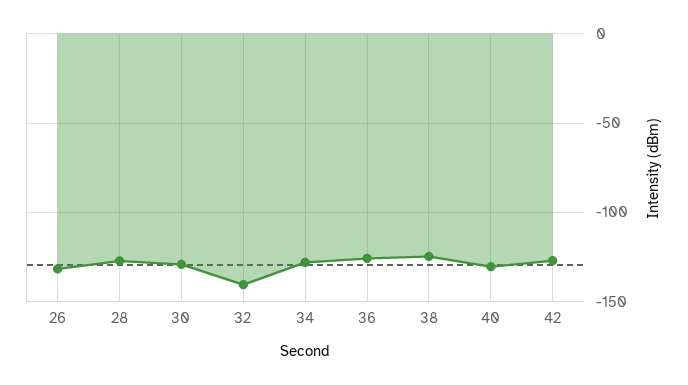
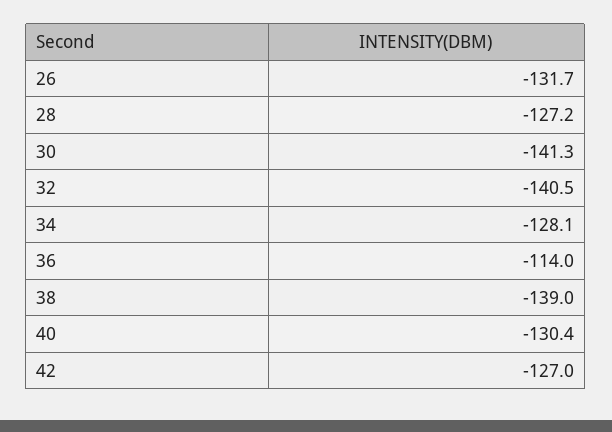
30: -130 -> -141.3
36: -125 -> -114
38: -125 -> -139

